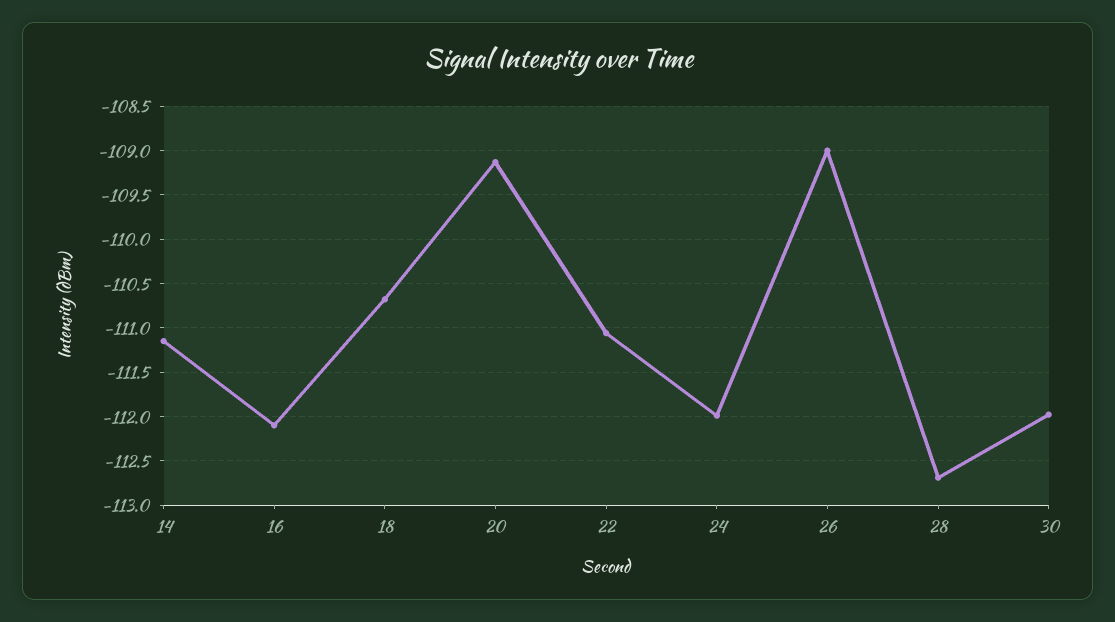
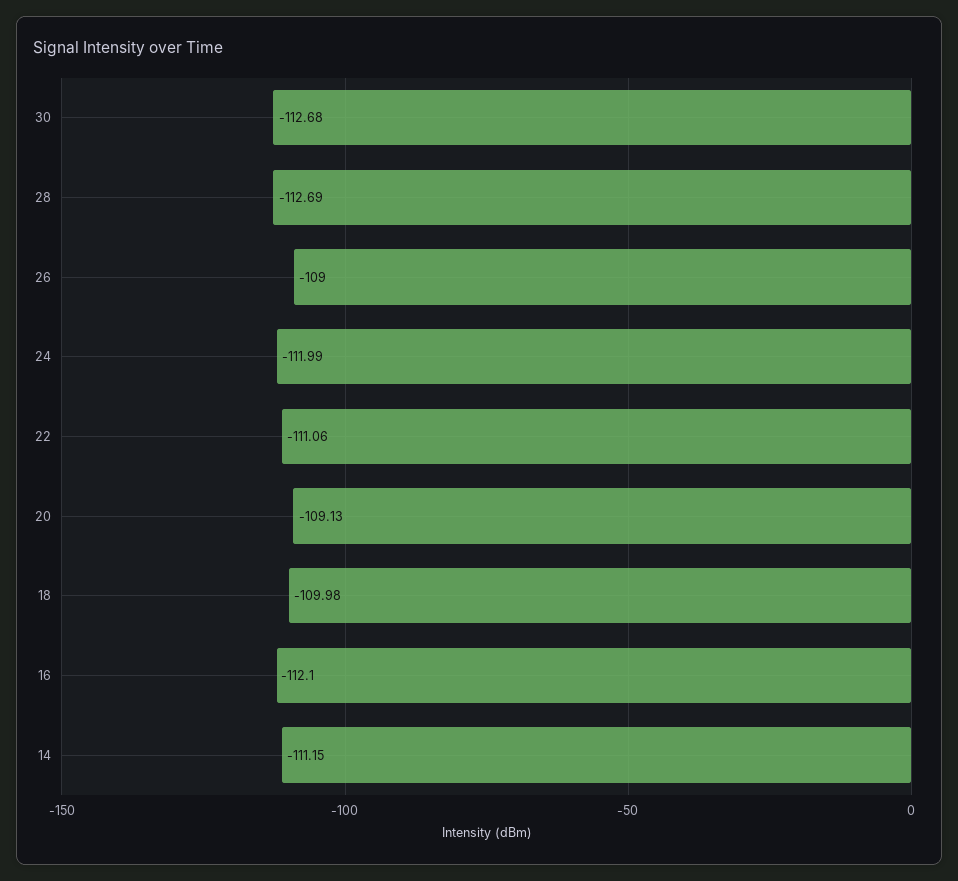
18: -110.7 -> -109.98
30: -112 -> -112.68

